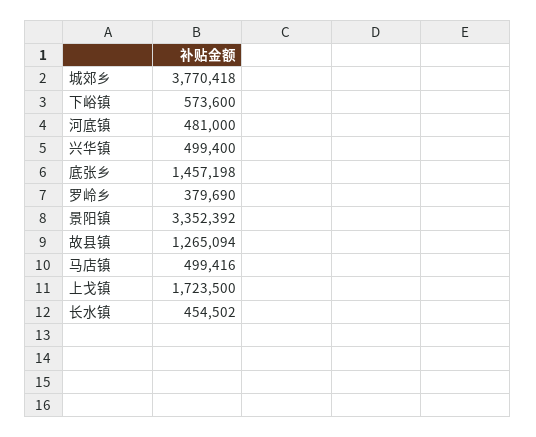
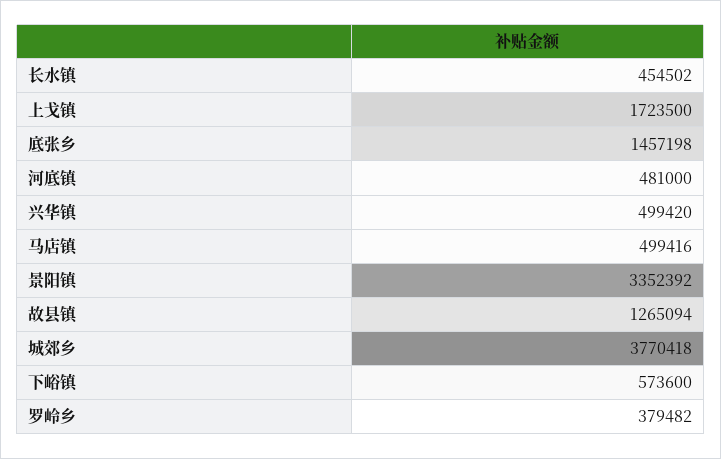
兴华镇: 499400 -> 499420
罗岭乡: 379690 -> 379482

